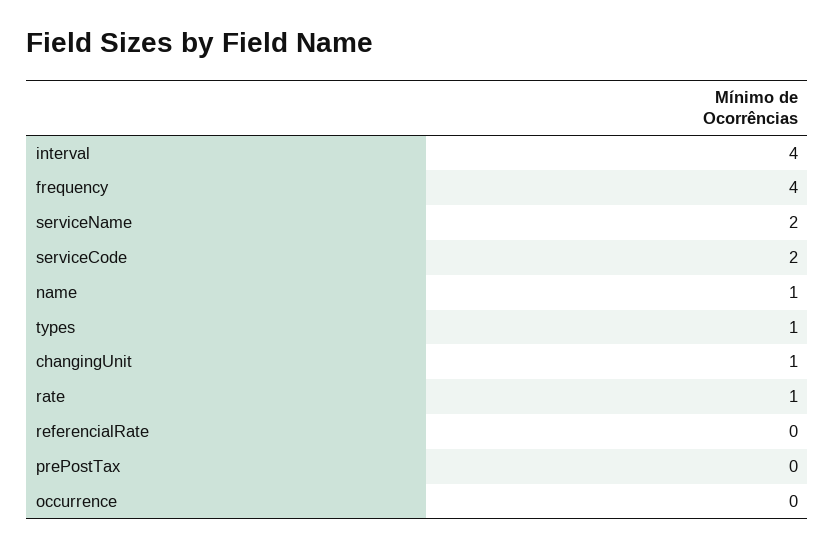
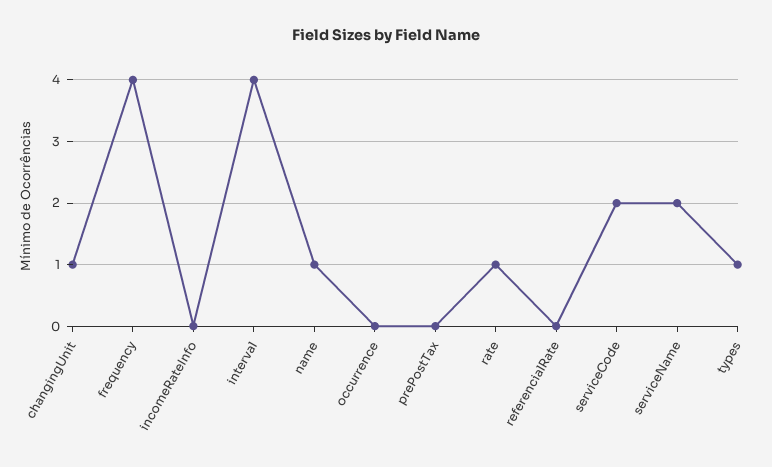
incomeRateInfo: none -> 0

